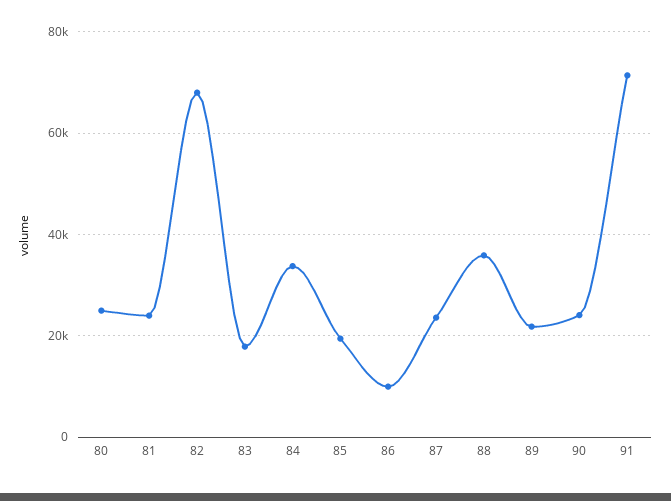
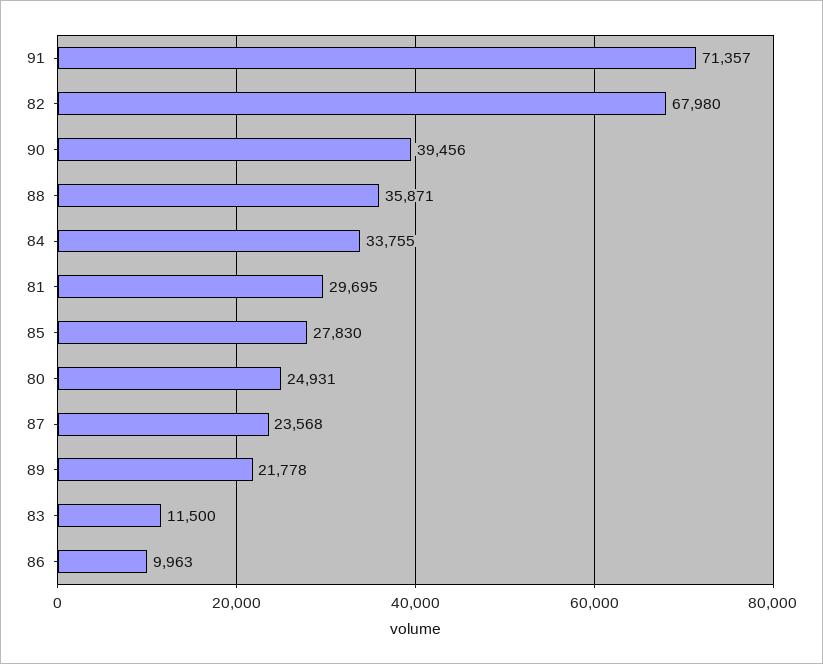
81: 24000 -> 29695
83: 18000 -> 11500
85: 20000 -> 27830
90: 24000 -> 39456

